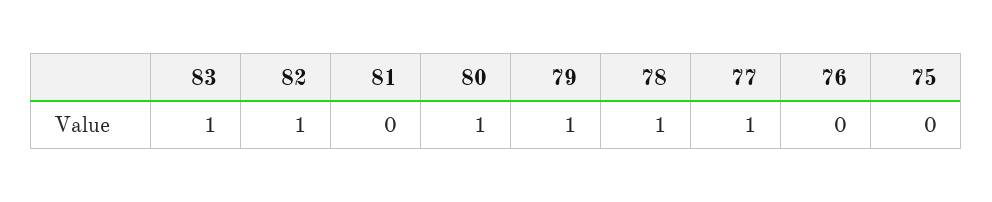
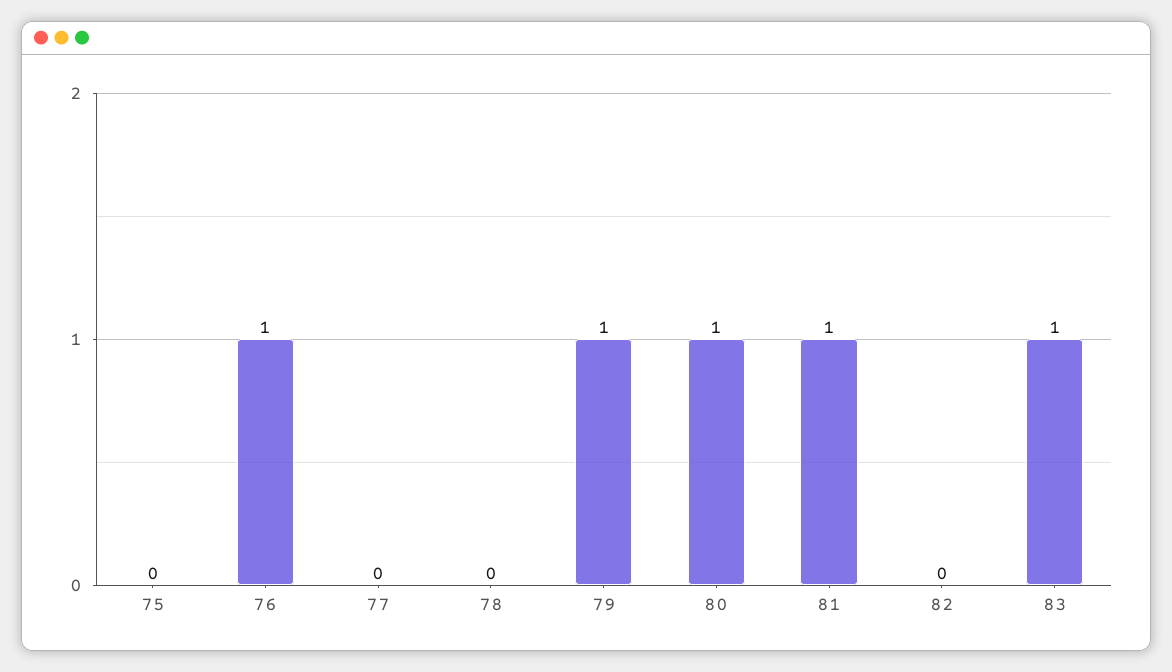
82: 1 -> 0
81: 0 -> 1
78: 1 -> 0
77: 1 -> 0
76: 0 -> 1

